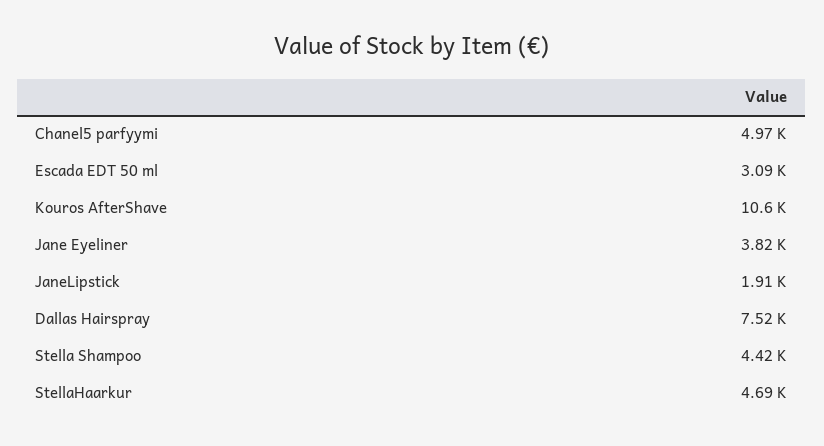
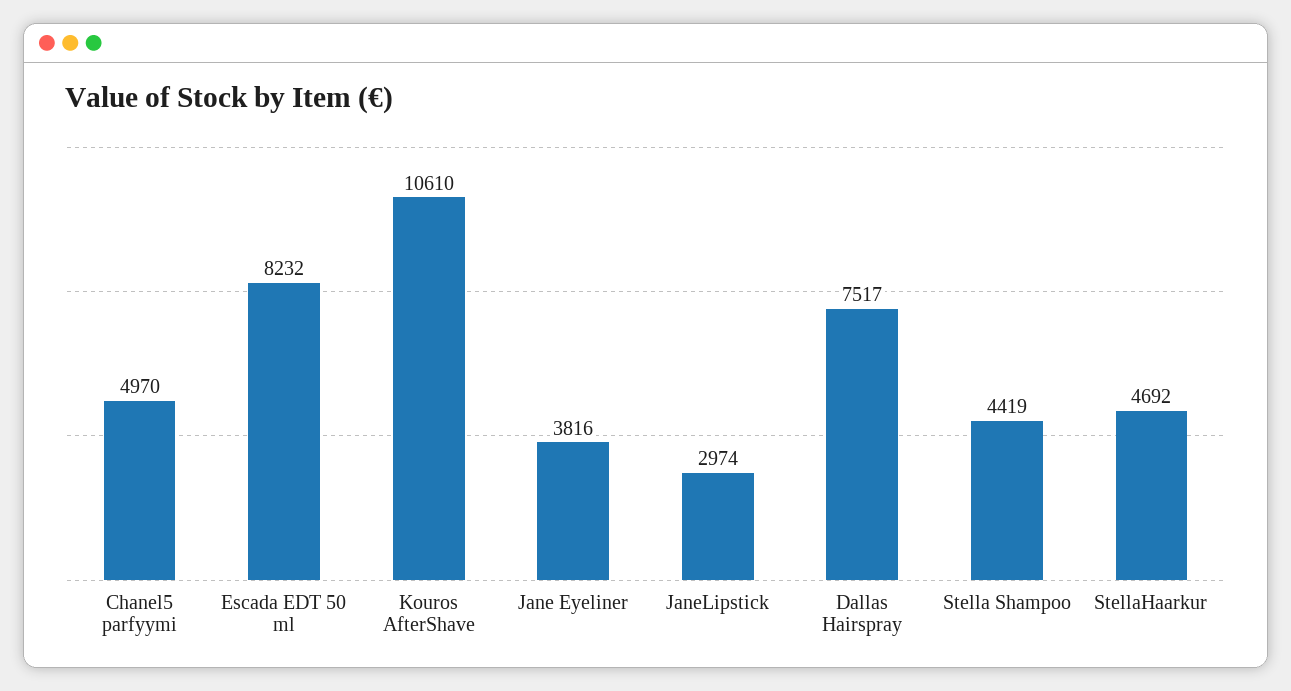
Escada EDT 50 ml: 3090 -> 8232
JaneLipstick: 1910 -> 2974

